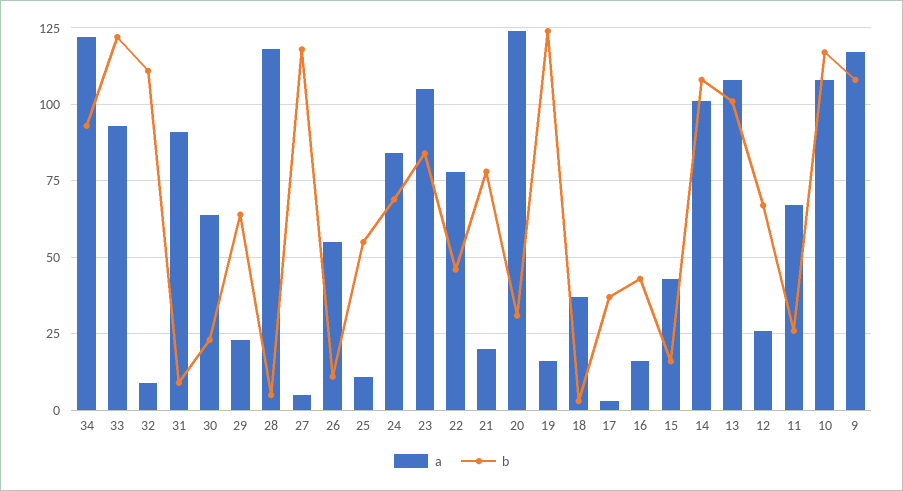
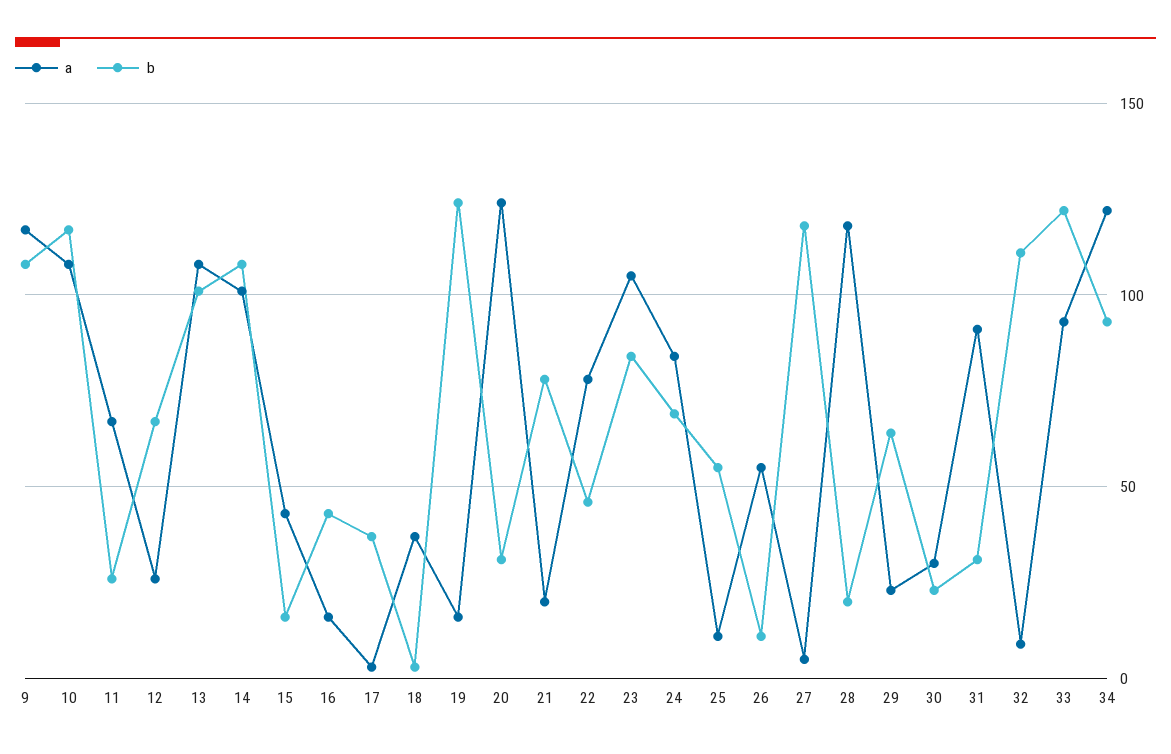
b, 31: 10 -> 30
a, 30: 65 -> 30
b, 28: 5 -> 20

